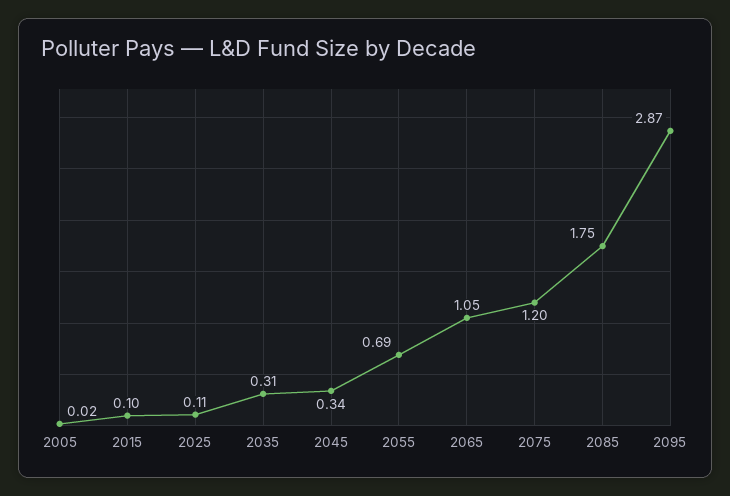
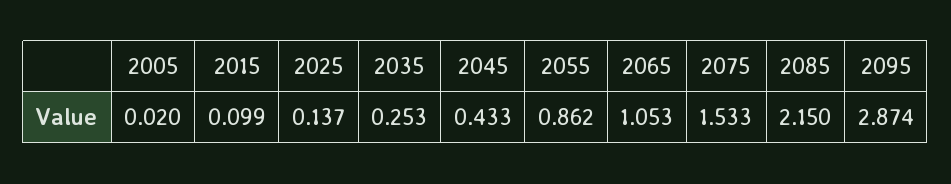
2025: 0.11 -> 0.137
2035: 0.31 -> 0.253
2045: 0.34 -> 0.433
2055: 0.69 -> 0.862
2075: 1.2 -> 1.533
2085: 1.75 -> 2.15

